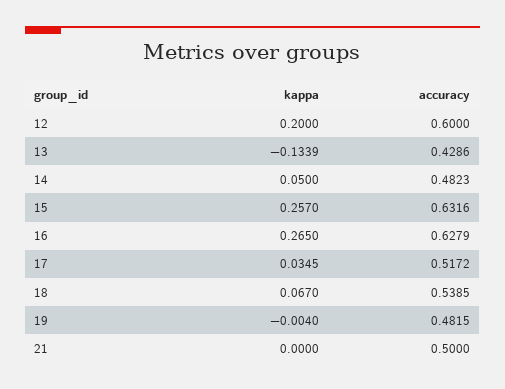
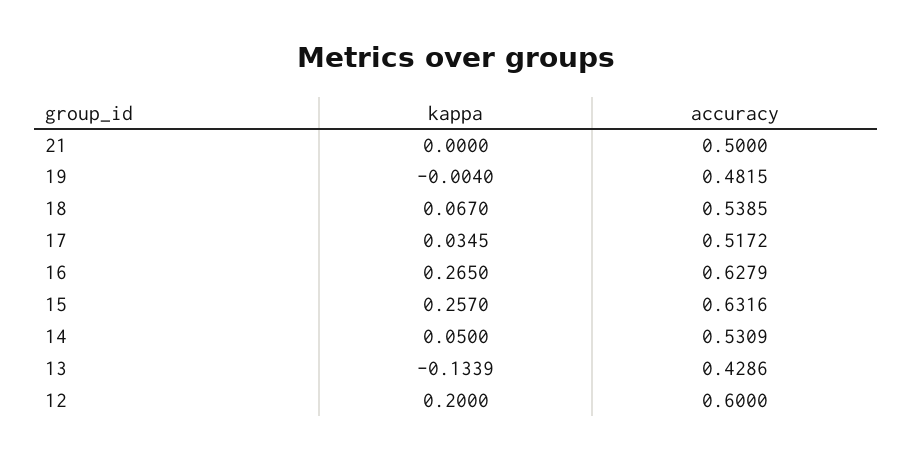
accuracy, 14: 0.4823 -> 0.5309

